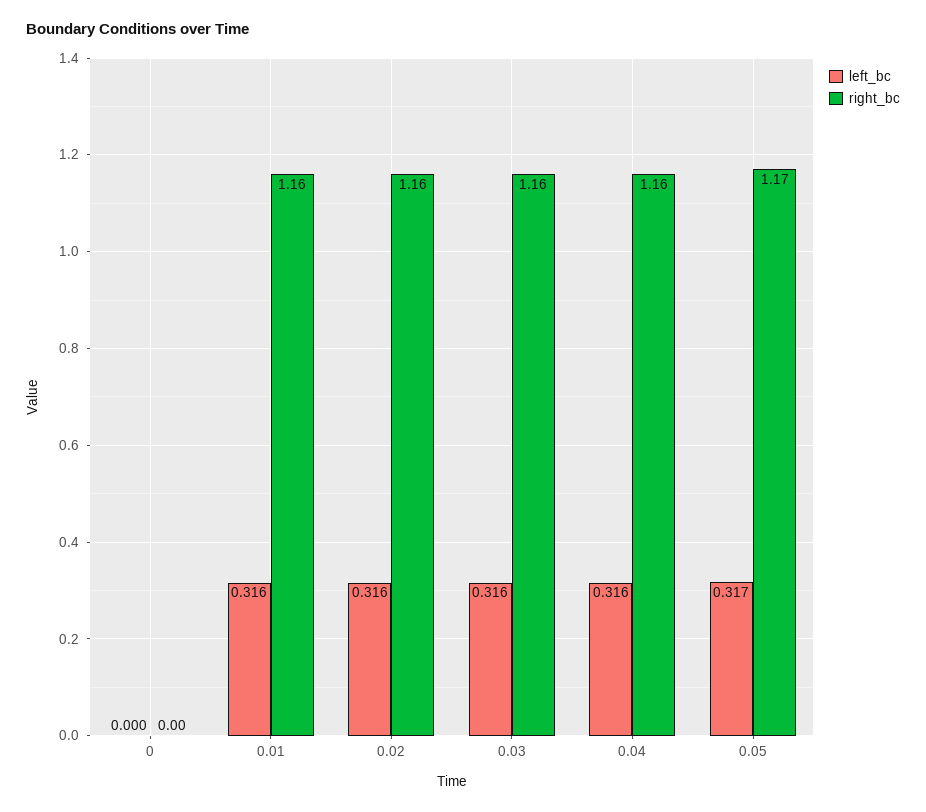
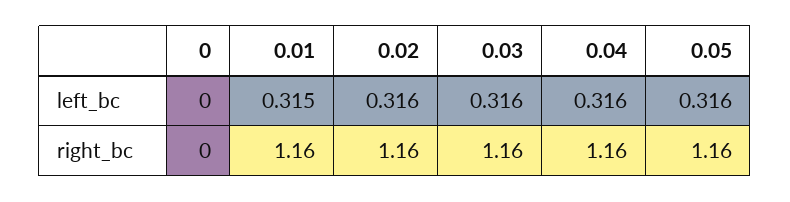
left_bc, 0.01: 0.316 -> 0.315
left_bc, 0.05: 0.317 -> 0.316
right_bc, 0.05: 1.17 -> 1.16

